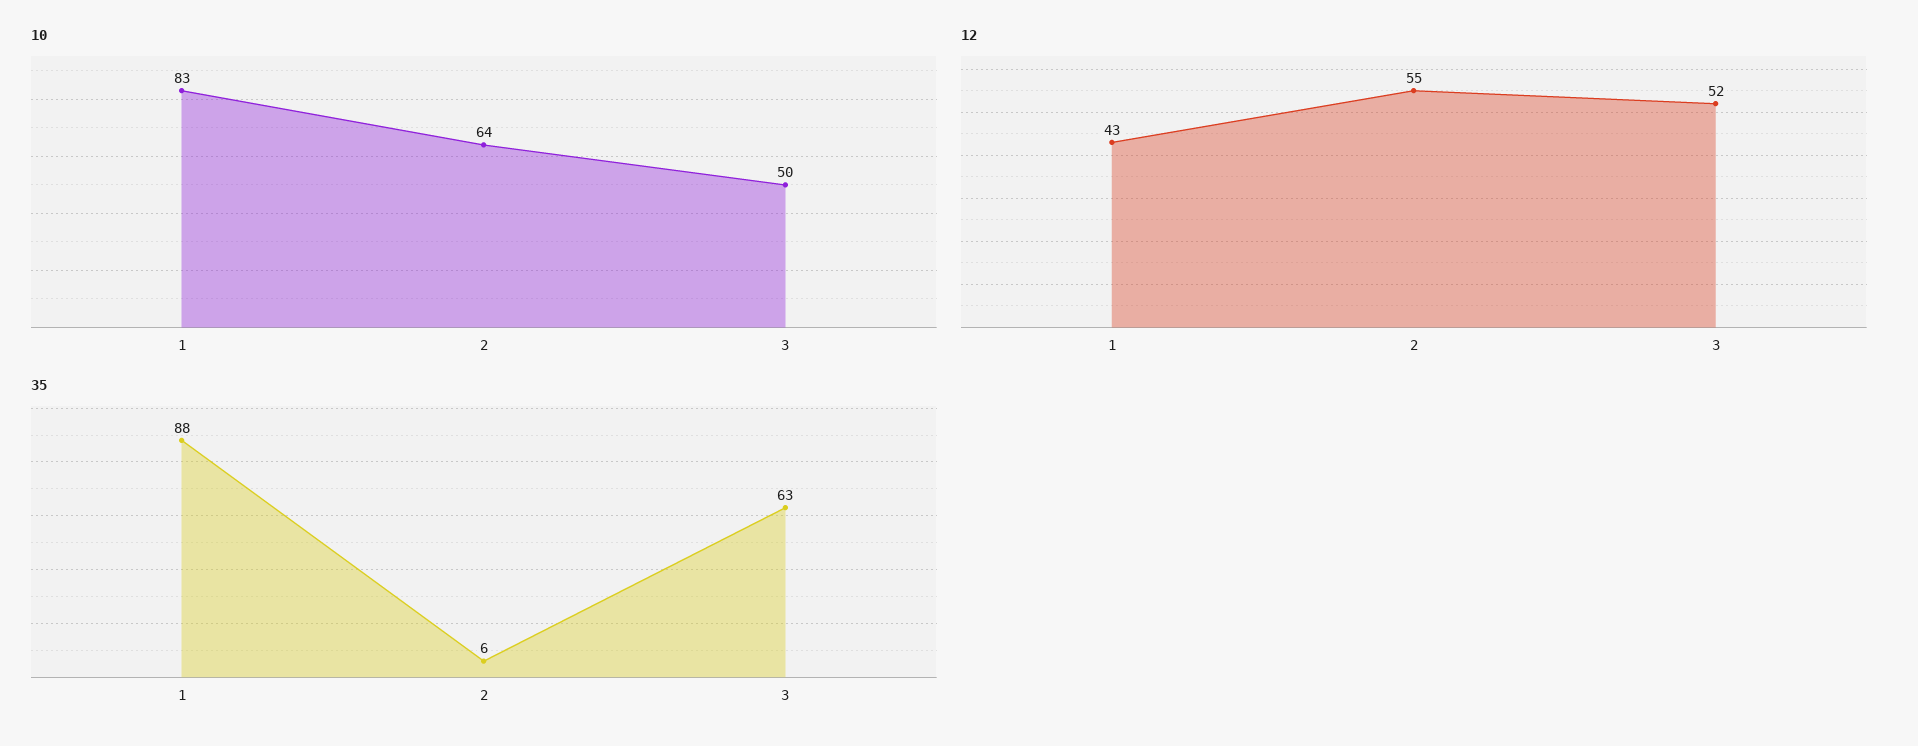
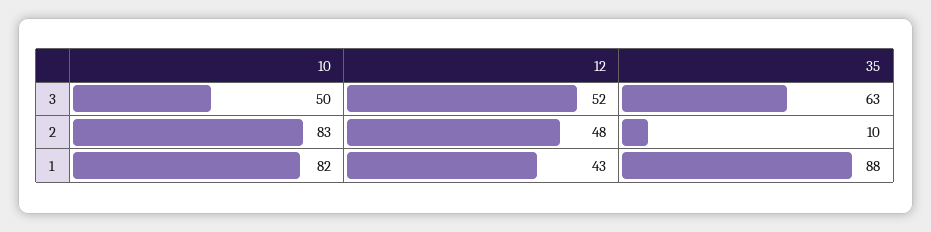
10, 1: 83 -> 82
10, 2: 64 -> 83
12, 2: 55 -> 48
35, 2: 6 -> 10

